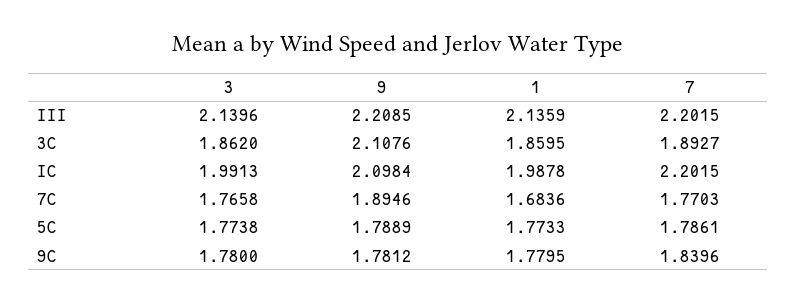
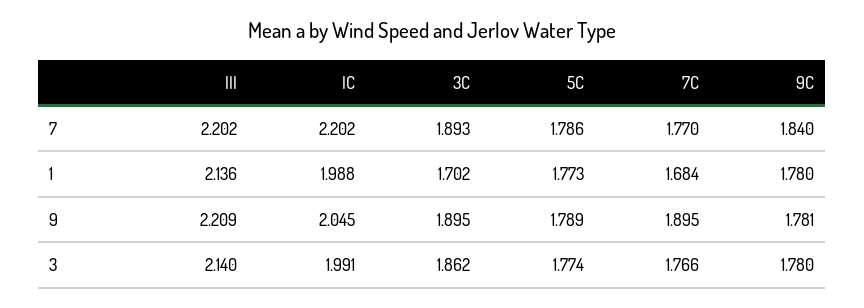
9, 3C: 2.1076 -> 1.895
1, 3C: 1.8595 -> 1.702
9, IC: 2.0984 -> 2.045

